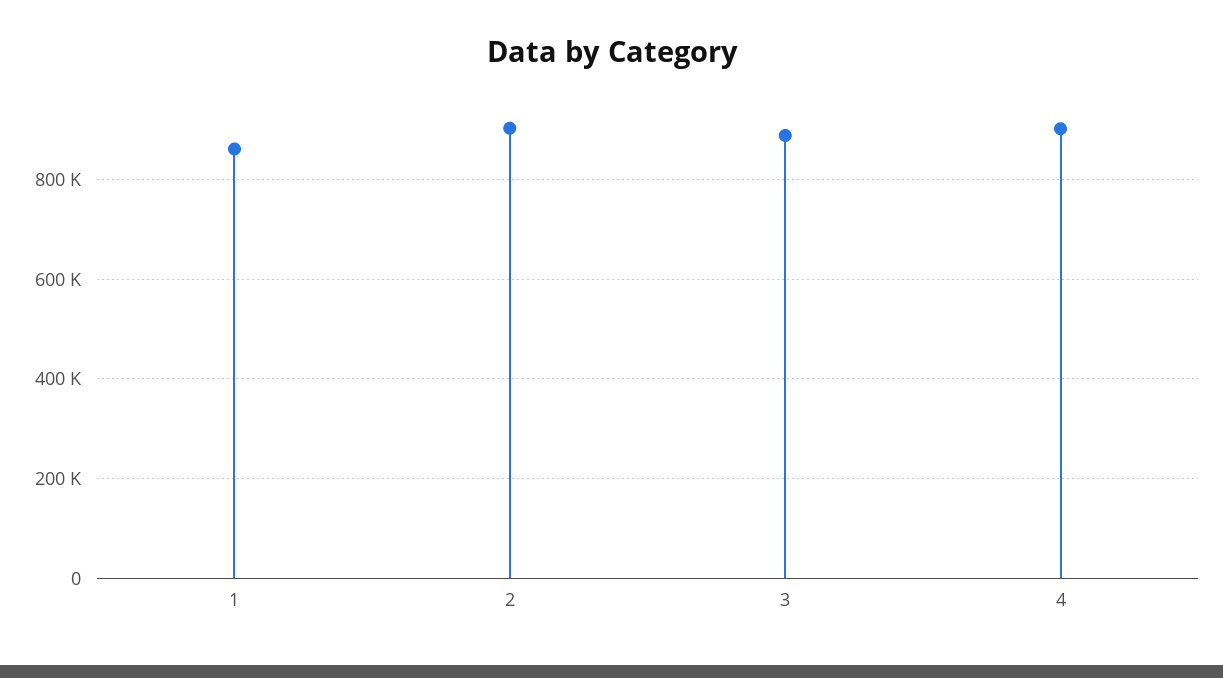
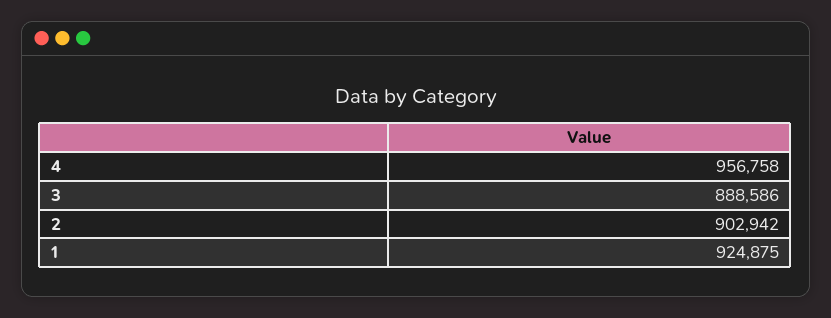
1: 860000 -> 924875
4: 900000 -> 956758

